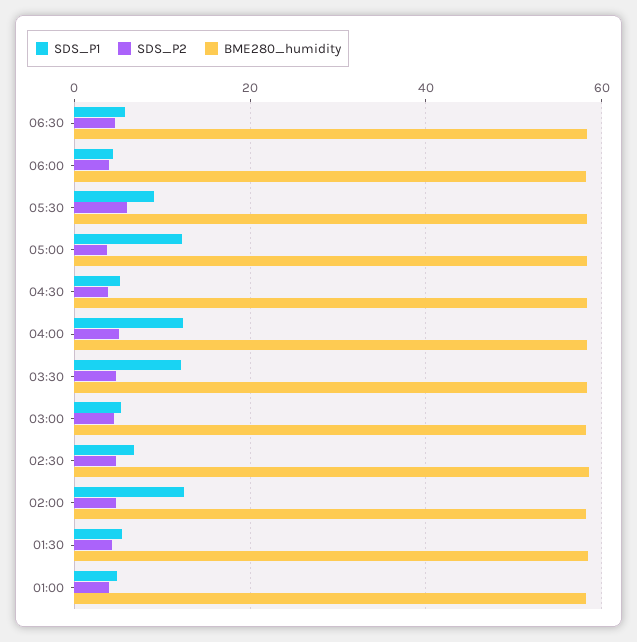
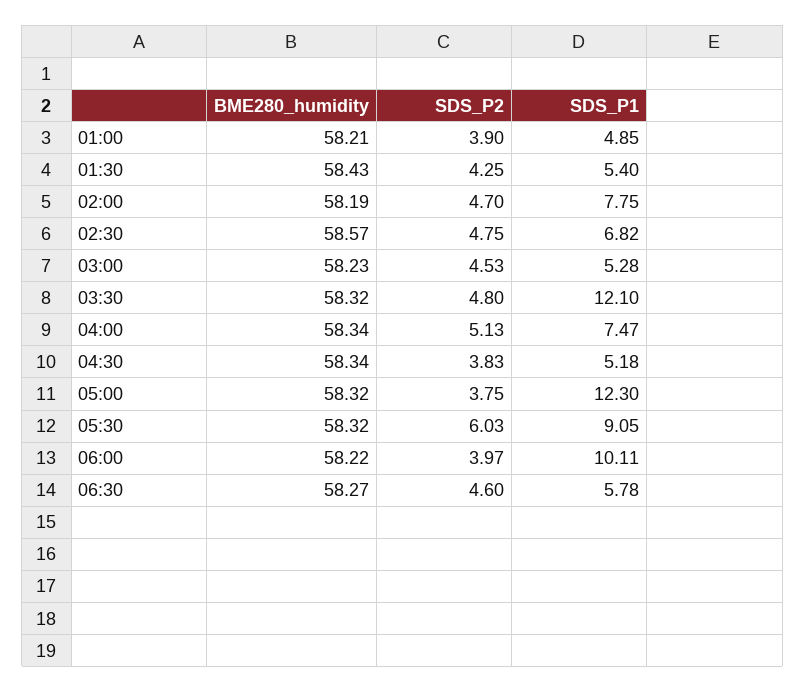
SDS_P1, 06:00: 4 -> 10.11
SDS_P1, 04:00: 12 -> 7.47
SDS_P1, 02:00: 12 -> 7.75

